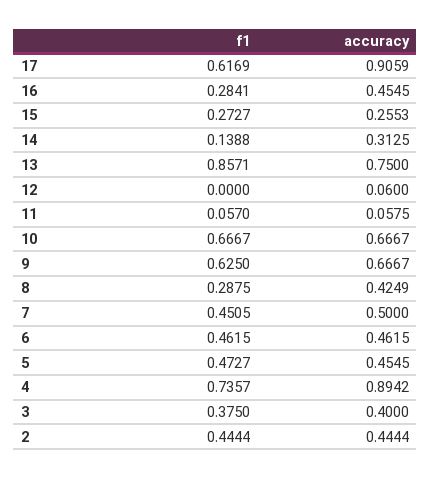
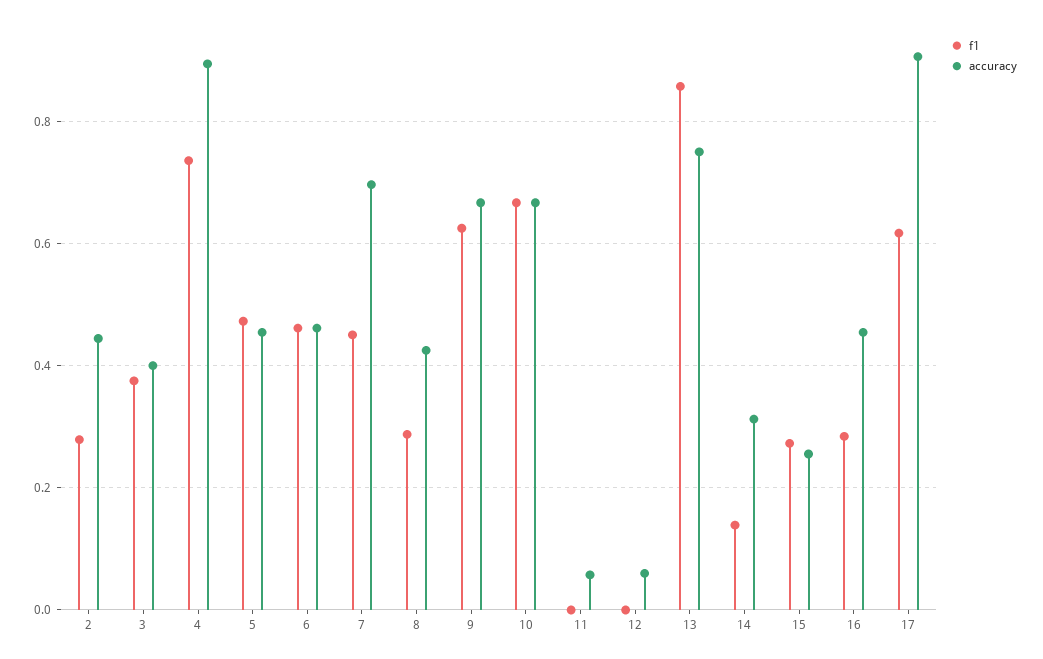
f1, 11: 0.057 -> 0
accuracy, 7: 0.5 -> 0.7
f1, 2: 0.4444 -> 0.28

